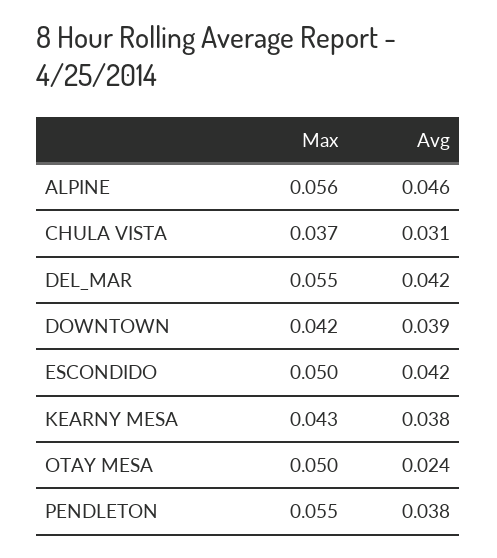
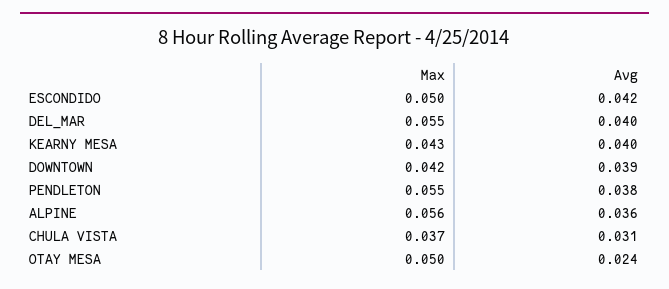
Avg, ALPINE: 0.046 -> 0.036
Avg, DEL_MAR: 0.042 -> 0.04
Avg, KEARNY MESA: 0.038 -> 0.04

